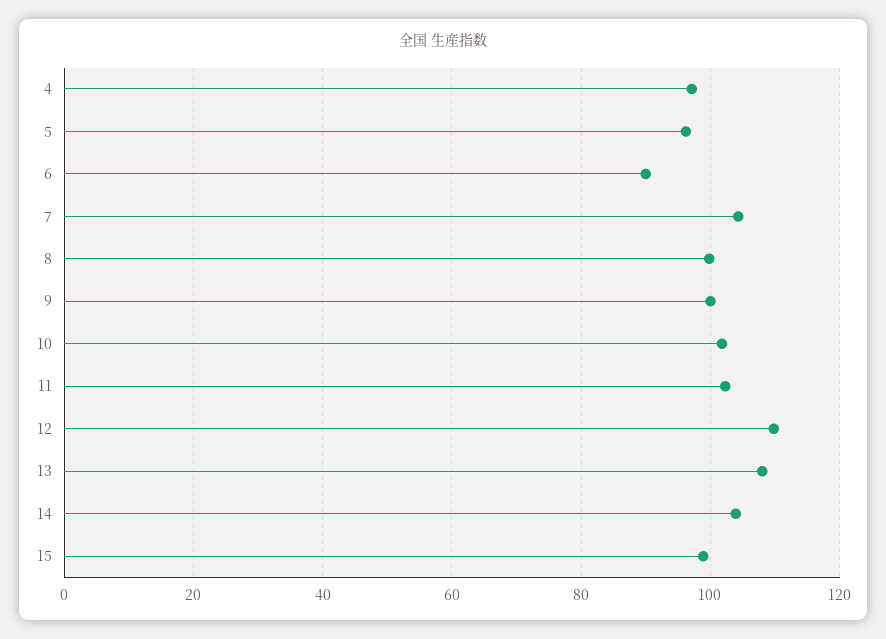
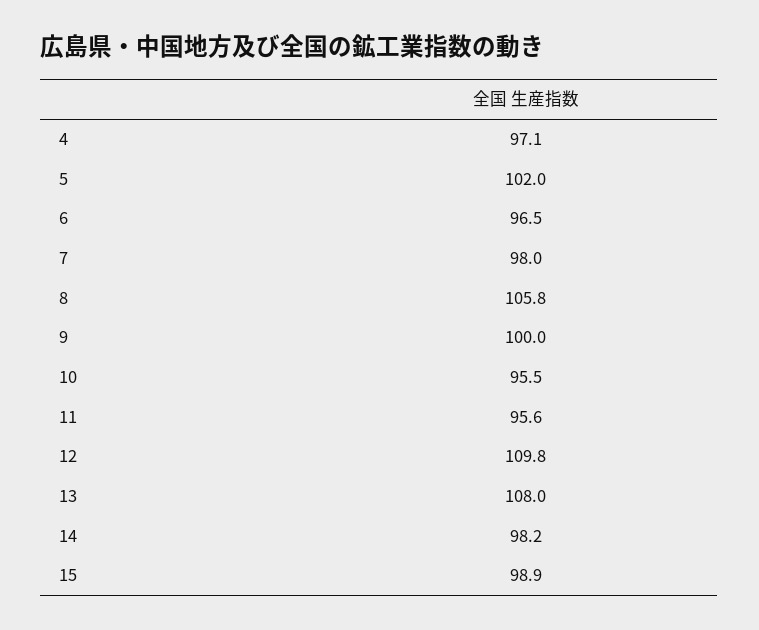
5: 96 -> 102
6: 90 -> 96.5
7: 104 -> 98
8: 100 -> 105.8
10: 102 -> 95.5
11: 102 -> 95.6
14: 104 -> 98.2

